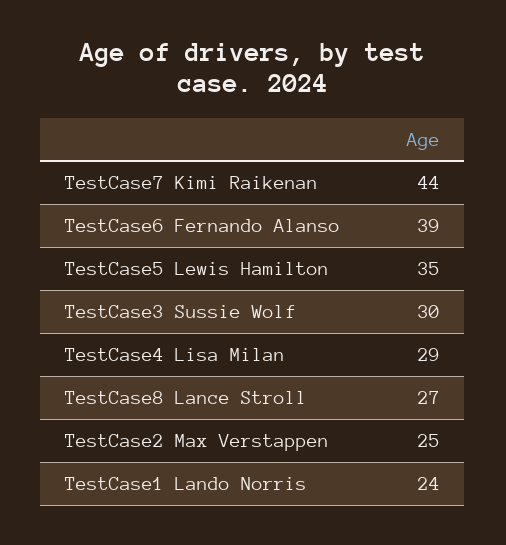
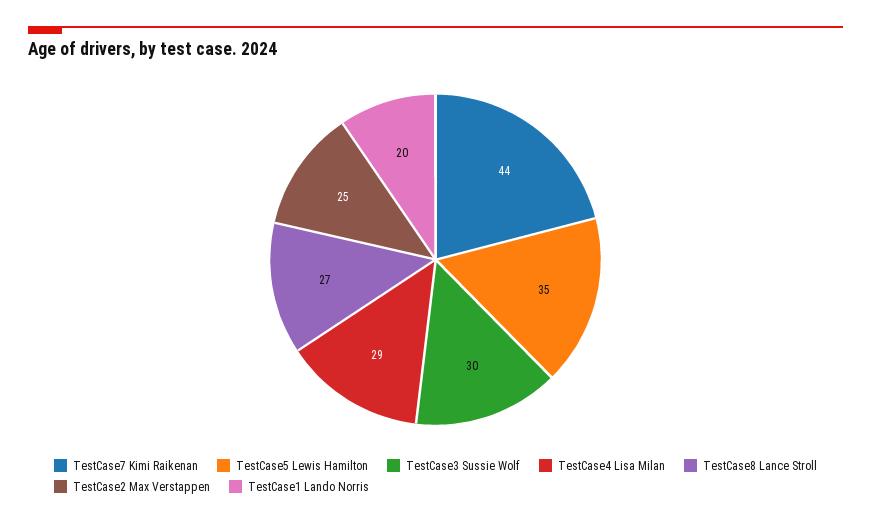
TestCase6 Fernando Alanso: 39 -> none
TestCase1 Lando Norris: 24 -> 20

